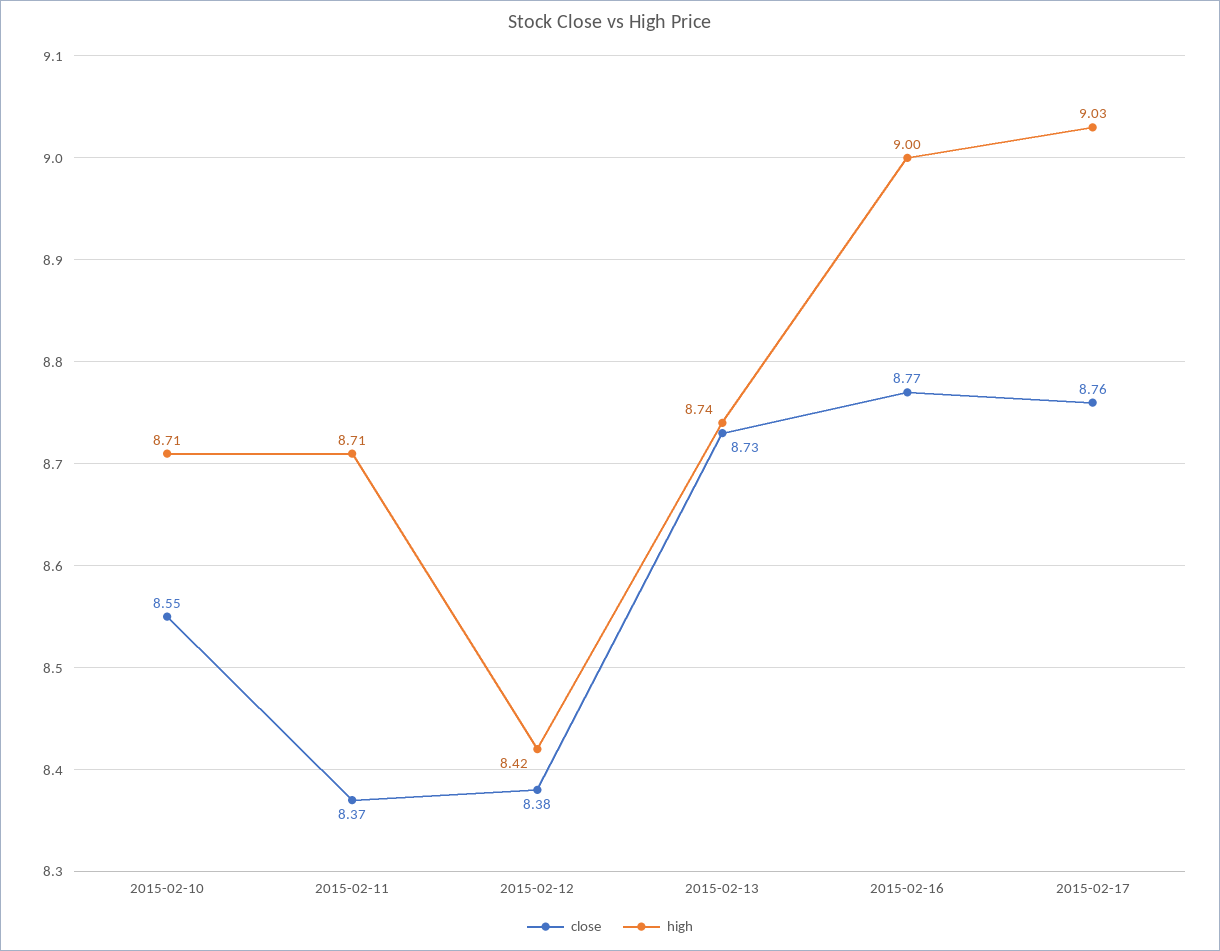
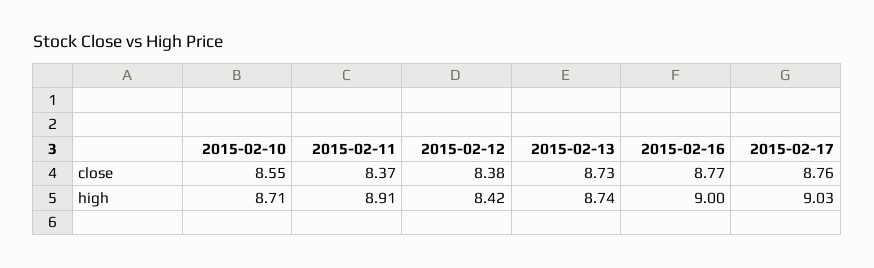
high, 2015-02-11: 8.71 -> 8.91

